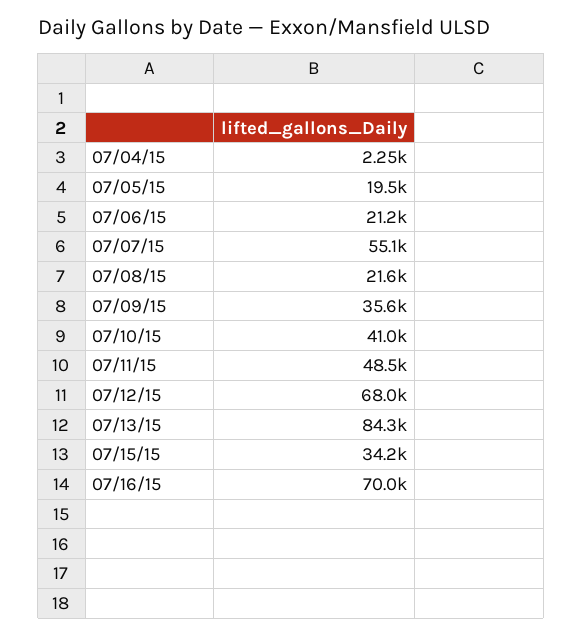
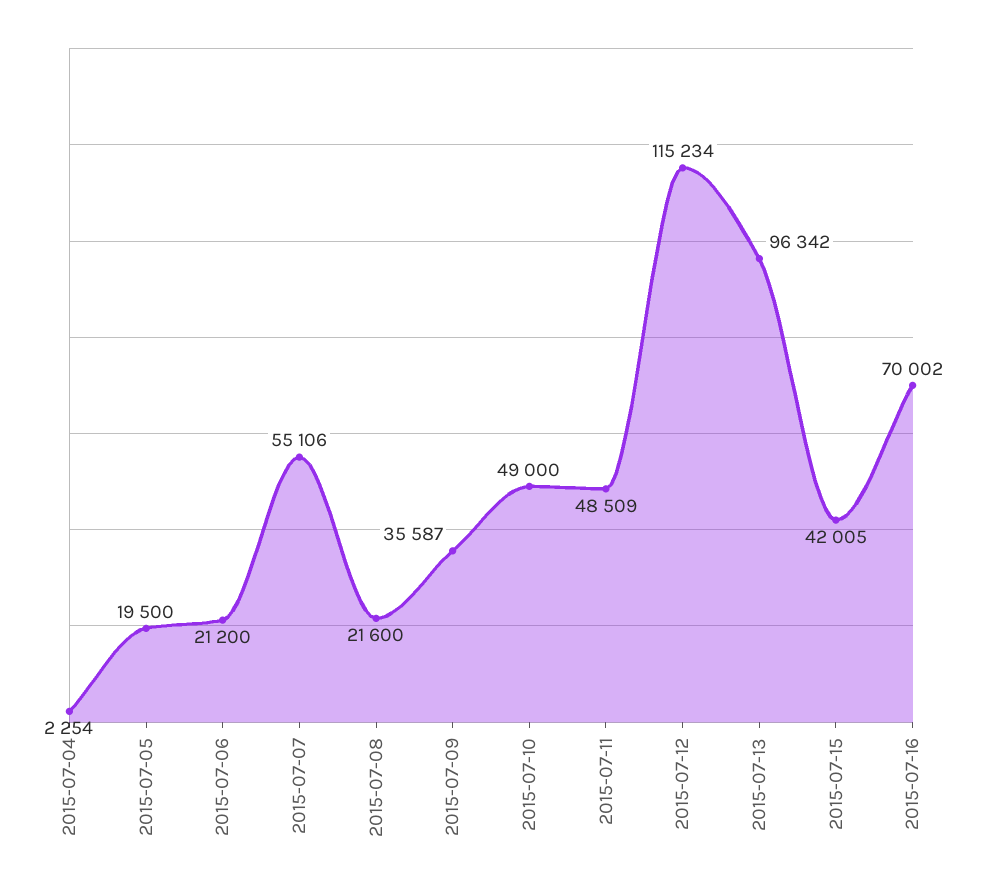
07/10/15: 41000 -> 49000
07/12/15: 68000 -> 115234
07/13/15: 84300 -> 96342
07/15/15: 34200 -> 42005

